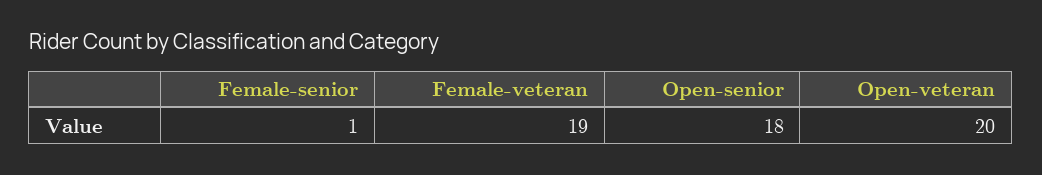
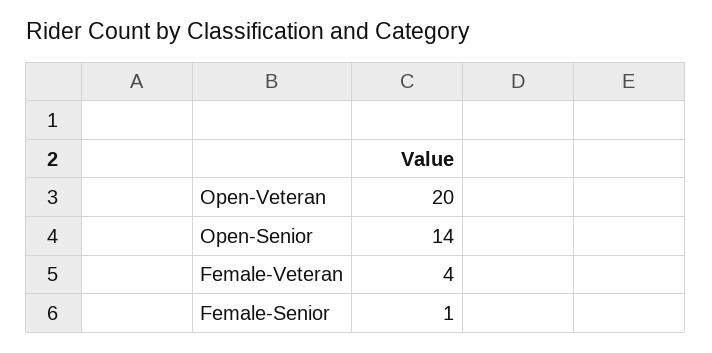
Female-veteran: 19 -> 4
Open-senior: 18 -> 14

